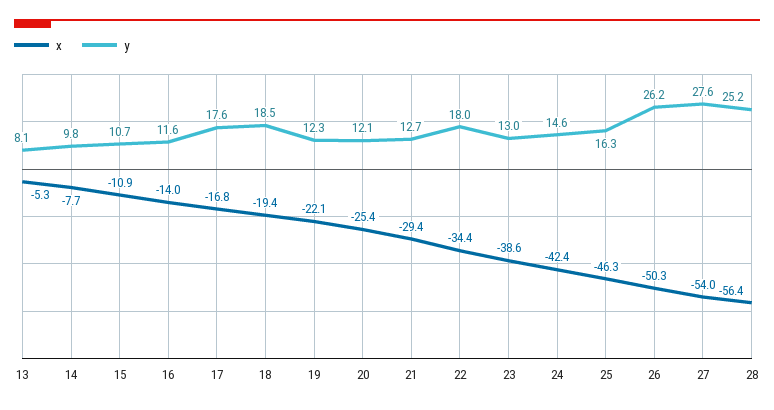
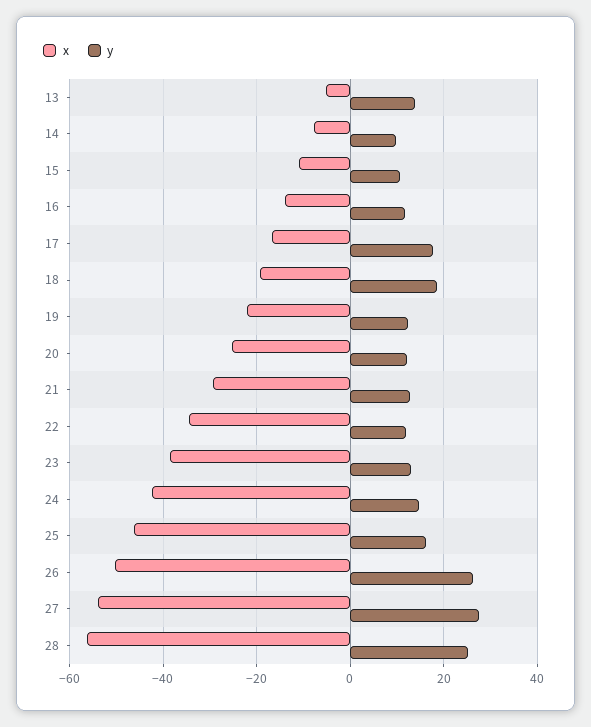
y, 13: 8.1 -> 14
y, 22: 18 -> 12

